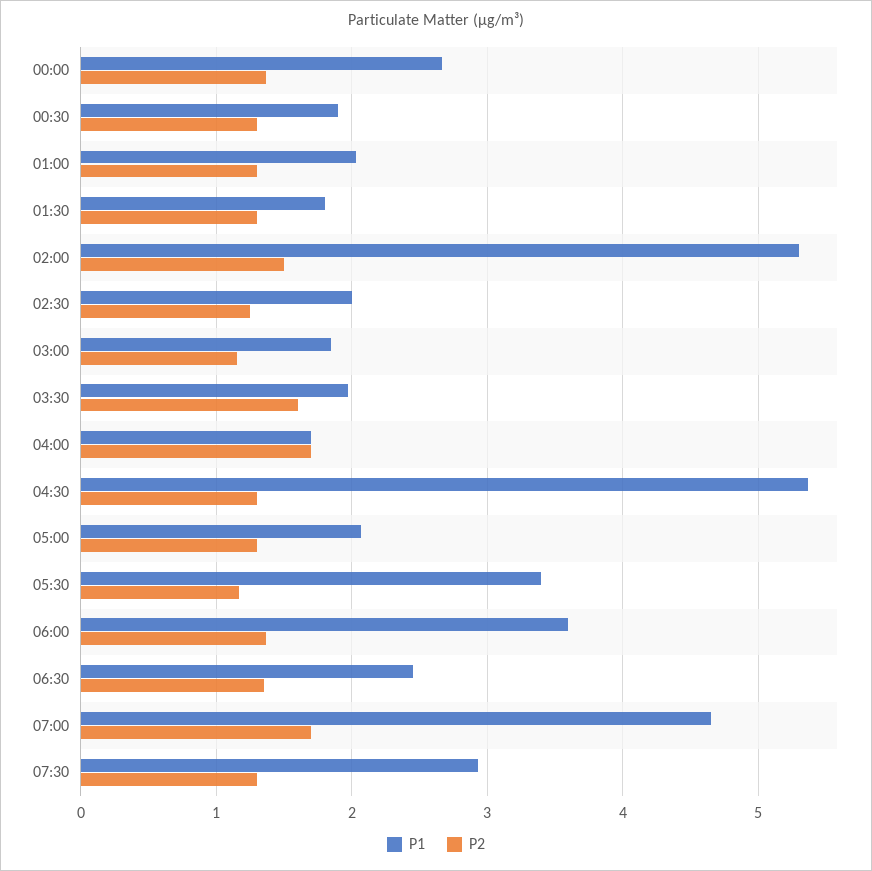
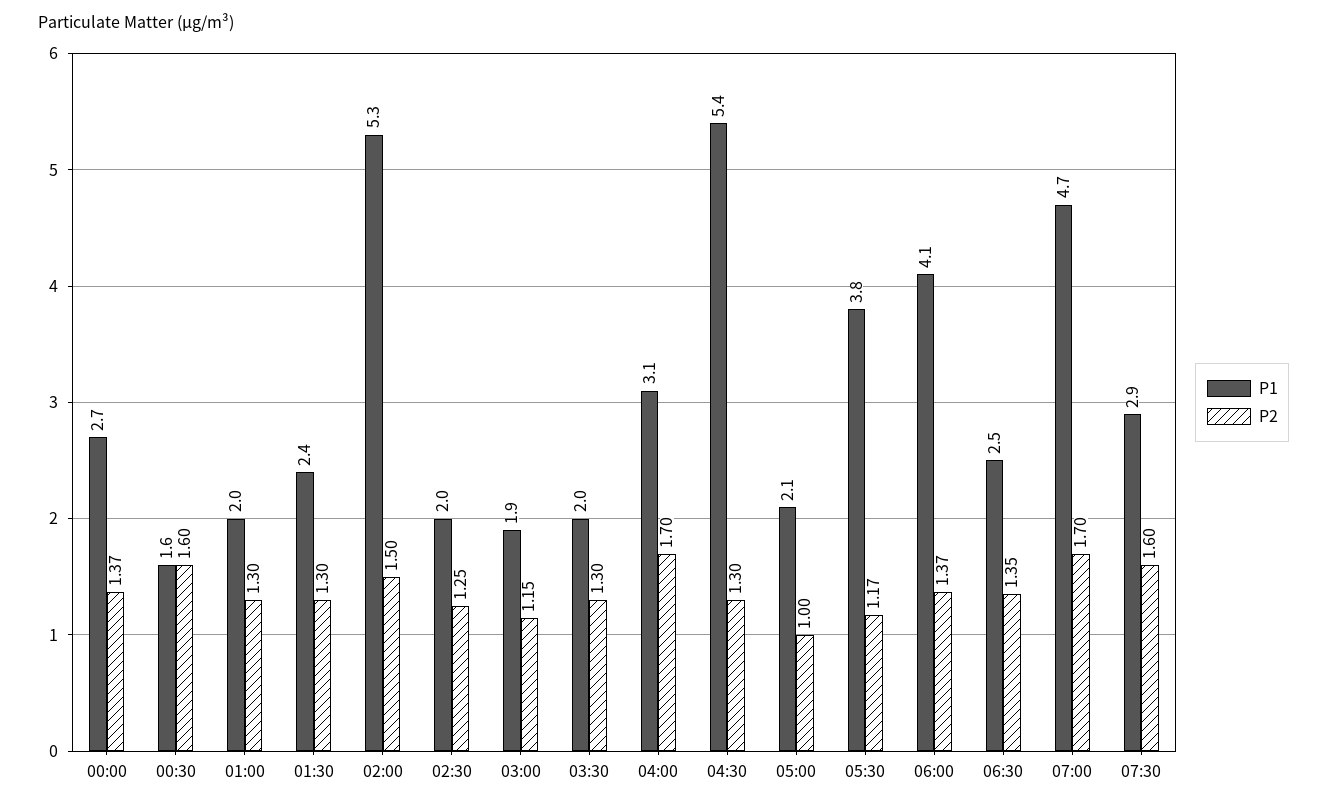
P1, 00:30: 1.9 -> 1.6
P2, 00:30: 1.3 -> 1.6
P1, 01:30: 1.8 -> 2.4
P2, 03:30: 1.6 -> 1.3
P1, 04:00: 1.7 -> 3.1
P2, 05:00: 1.3 -> 1
P1, 05:30: 3.4 -> 3.8
P1, 06:00: 3.6 -> 4.1
P2, 07:30: 1.3 -> 1.6

